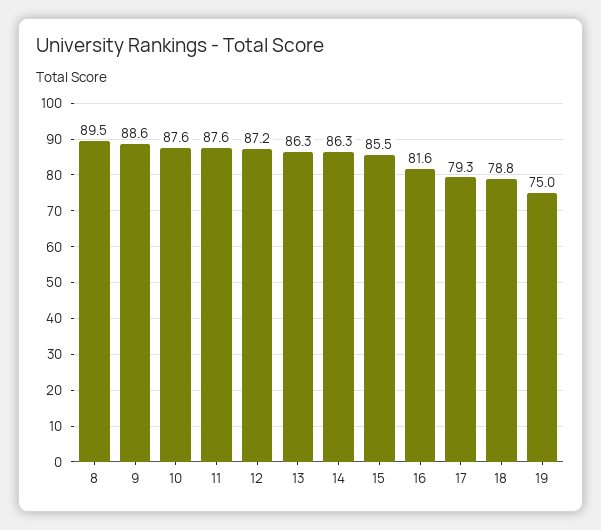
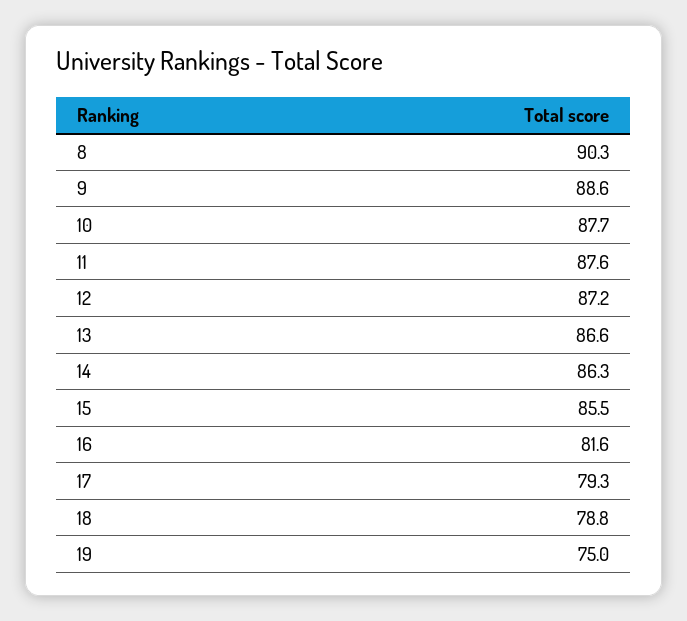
8: 89.5 -> 90.3
10: 87.6 -> 87.7
13: 86.3 -> 86.6

